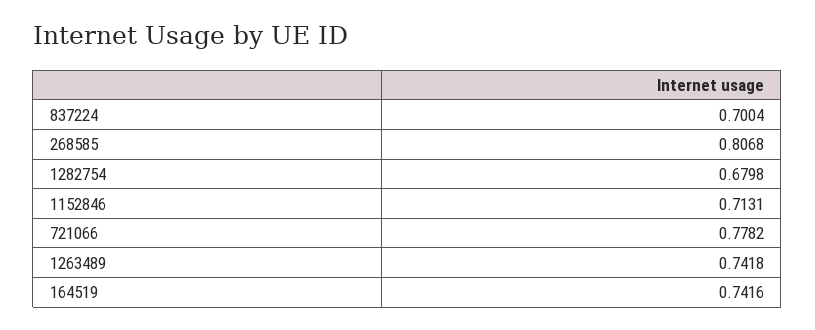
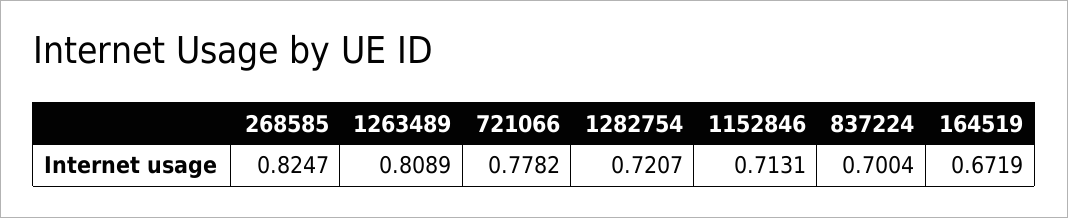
268585: 0.8068 -> 0.8247
1282754: 0.6798 -> 0.7207
1263489: 0.7418 -> 0.8089
164519: 0.7416 -> 0.6719

